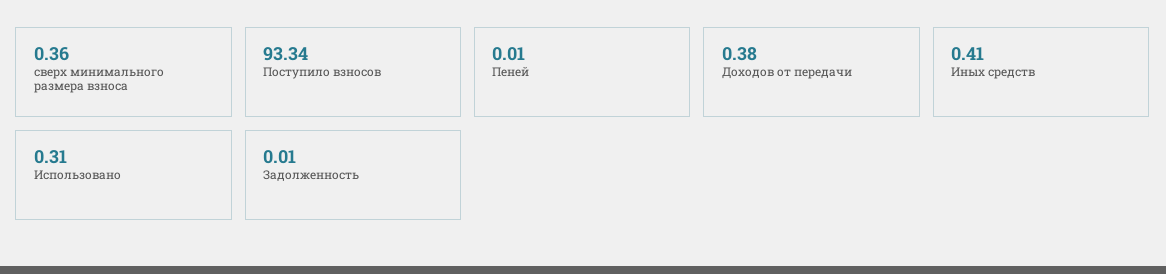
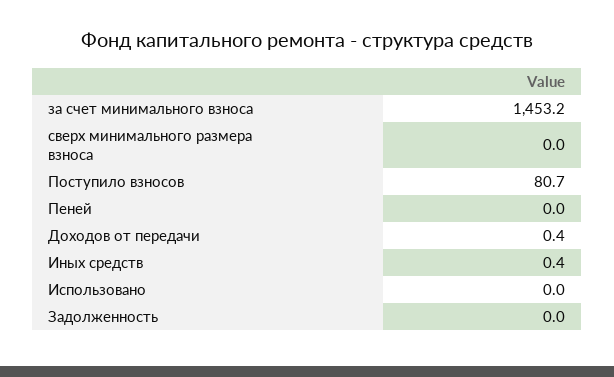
сверх минимального размера взноса: 0.36 -> 0
Поступило взносов: 93.34 -> 80.7
Использовано: 0.31 -> 0
за счет минимального взноса: none -> 1453.2

